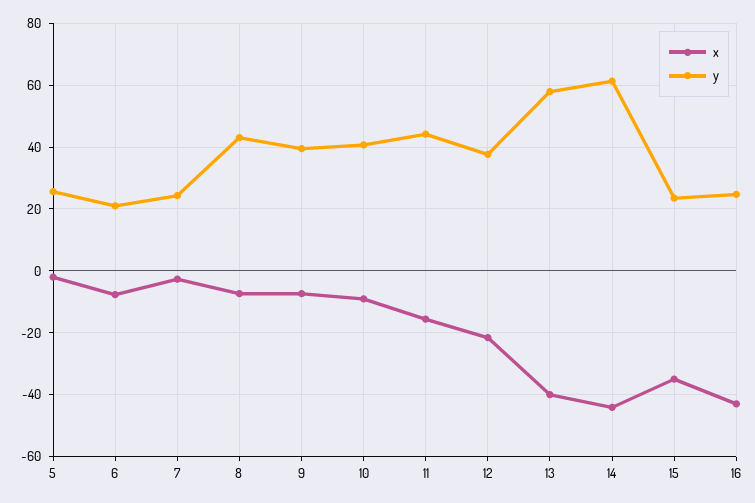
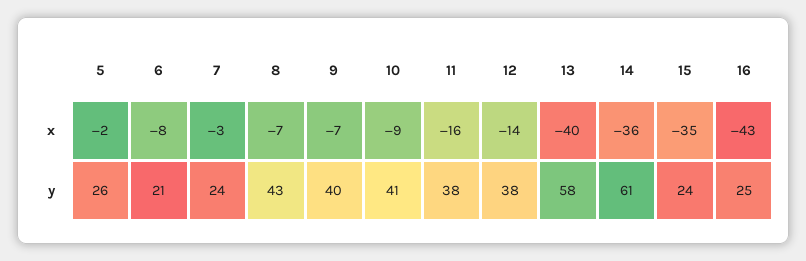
y, 11: 44 -> 38
x, 12: -22 -> -14
x, 14: -44 -> -36

